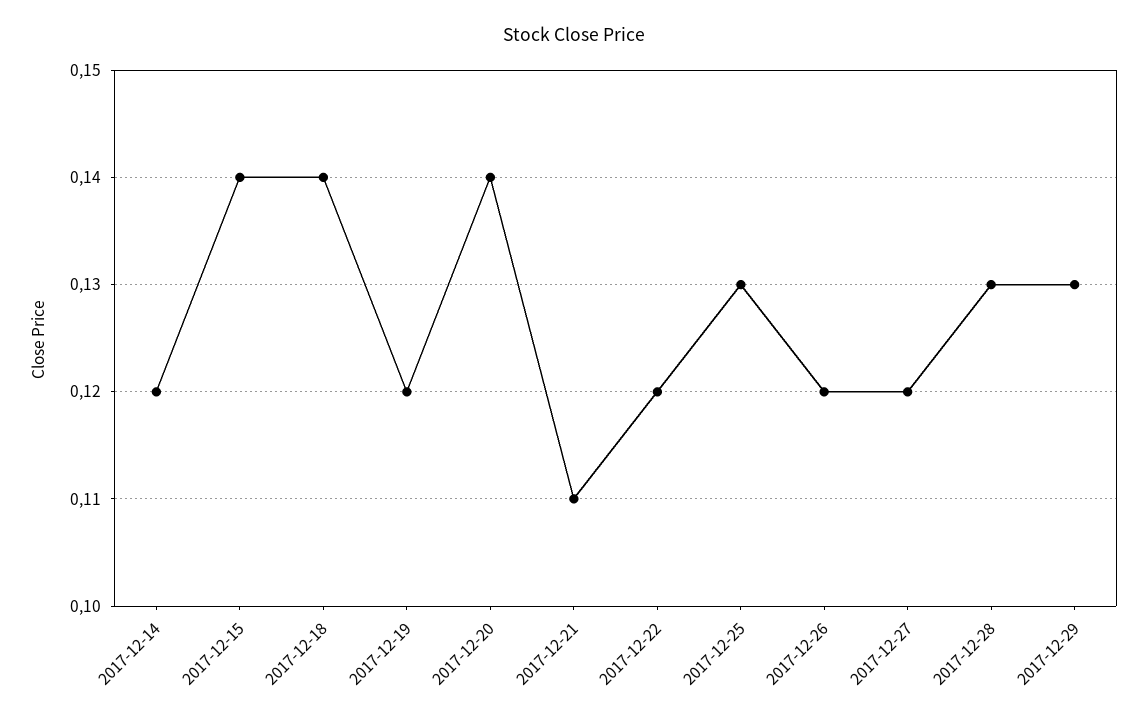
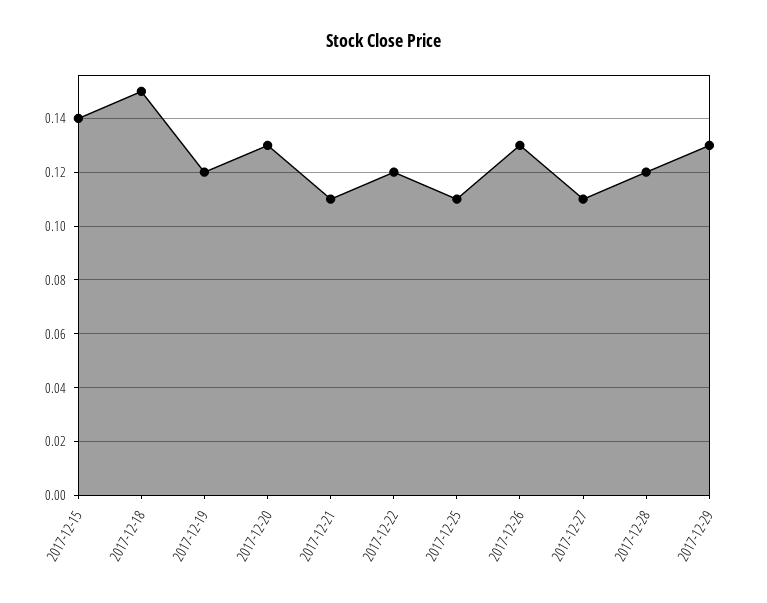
2017-12-14: 0.12 -> none
2017-12-18: 0.14 -> 0.15
2017-12-20: 0.14 -> 0.13
2017-12-25: 0.13 -> 0.11
2017-12-26: 0.12 -> 0.13
2017-12-27: 0.12 -> 0.11
2017-12-28: 0.13 -> 0.12

